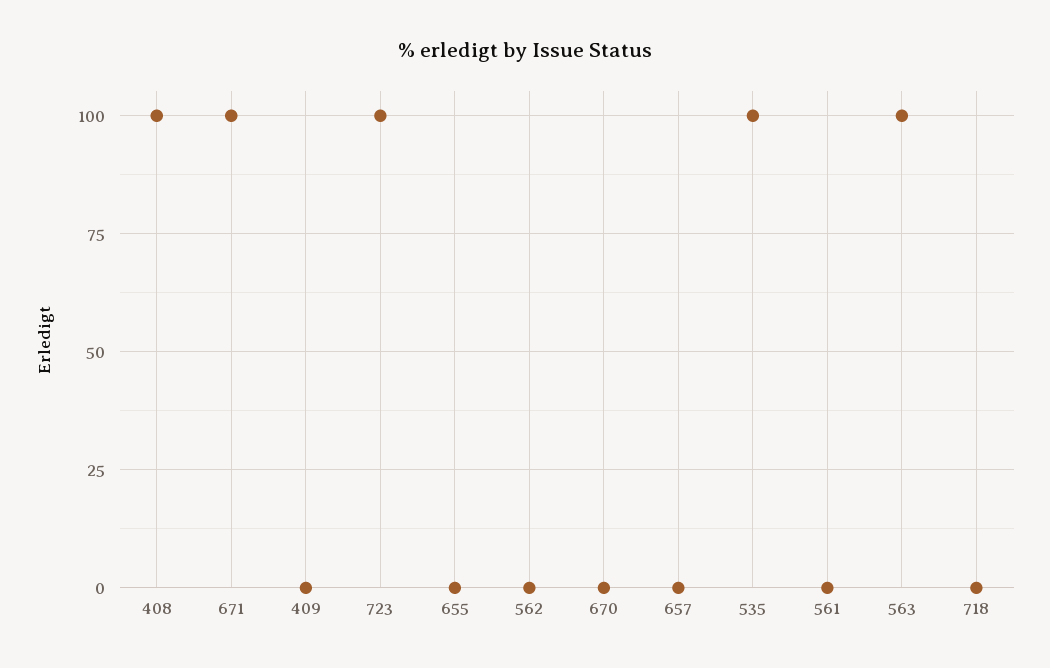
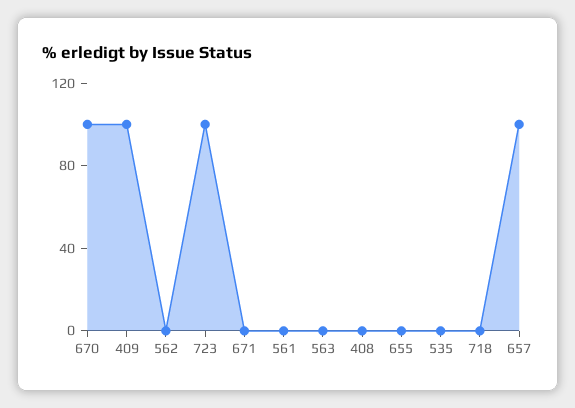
408: 100 -> 0
671: 100 -> 0
409: 0 -> 100
670: 0 -> 100
657: 0 -> 100
535: 100 -> 0
563: 100 -> 0

